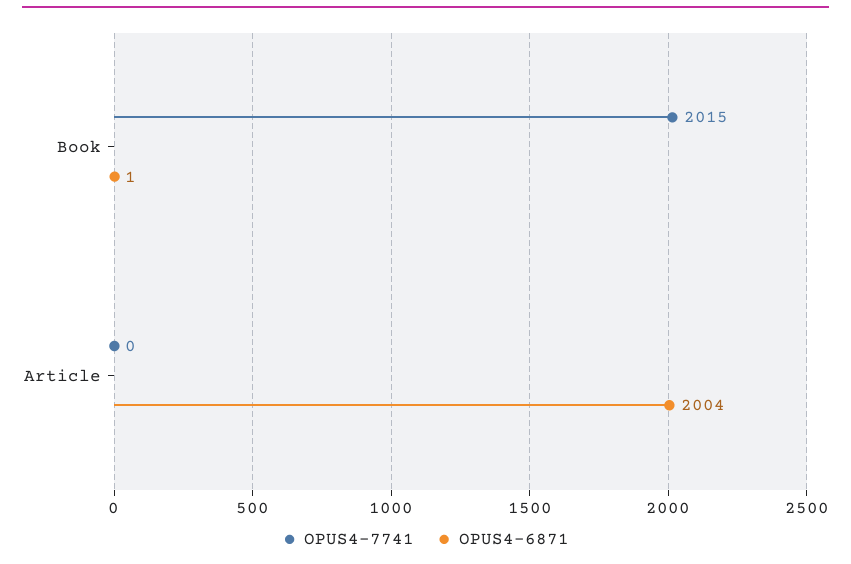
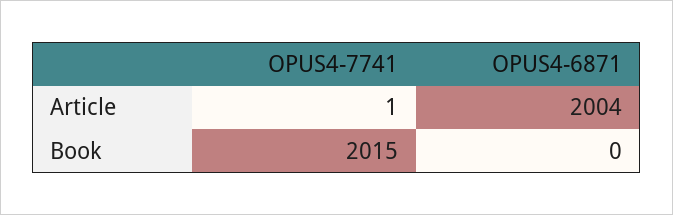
OPUS4-6871, Book: 1 -> 0
OPUS4-7741, Article: 0 -> 1

